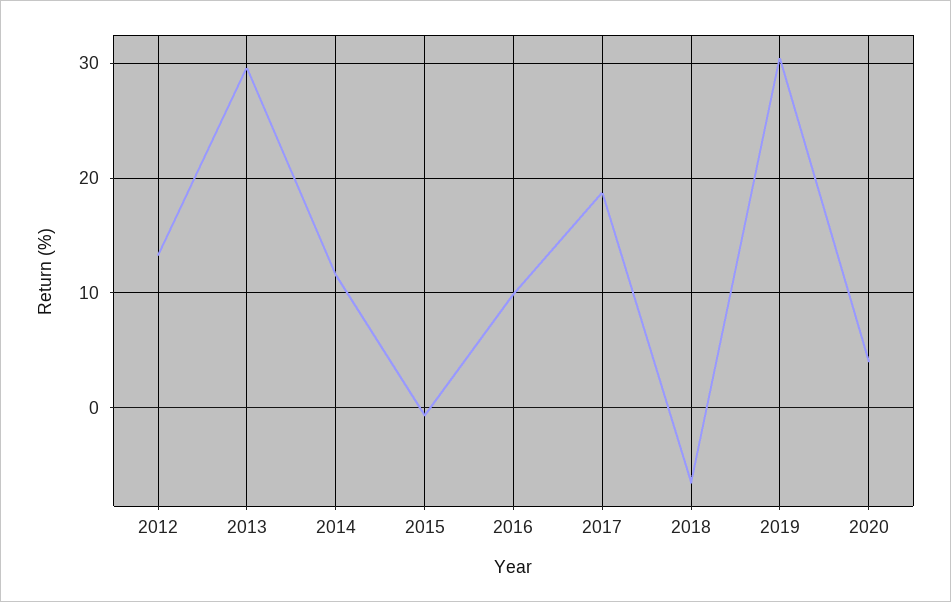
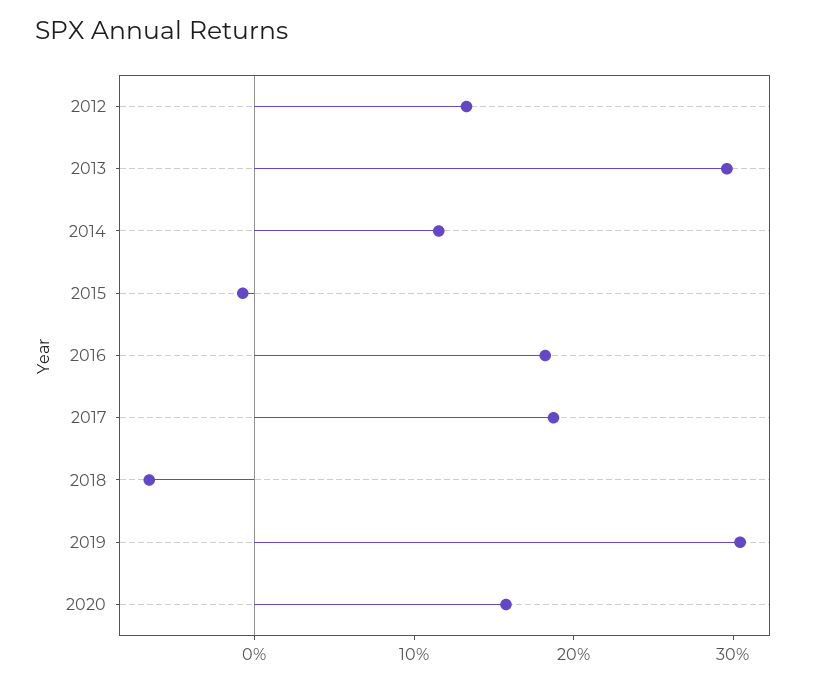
2016: 10 -> 18
2020: 4 -> 16

